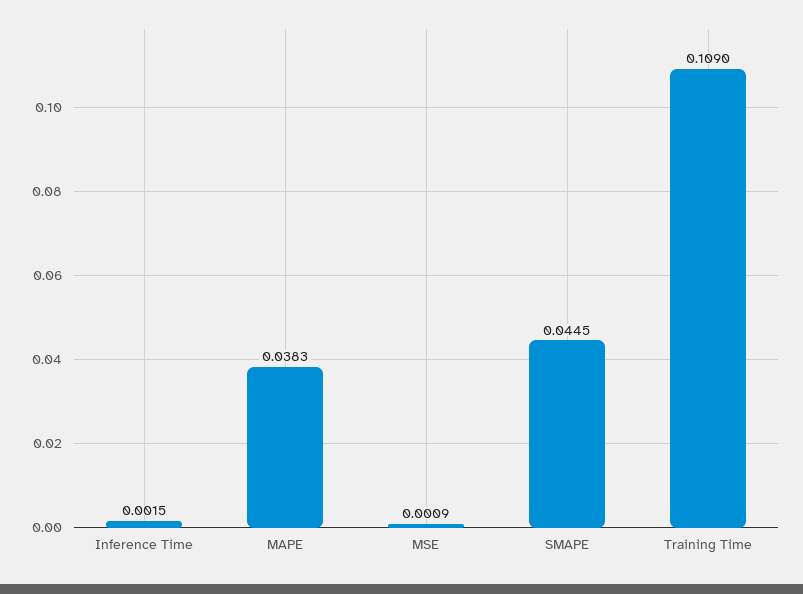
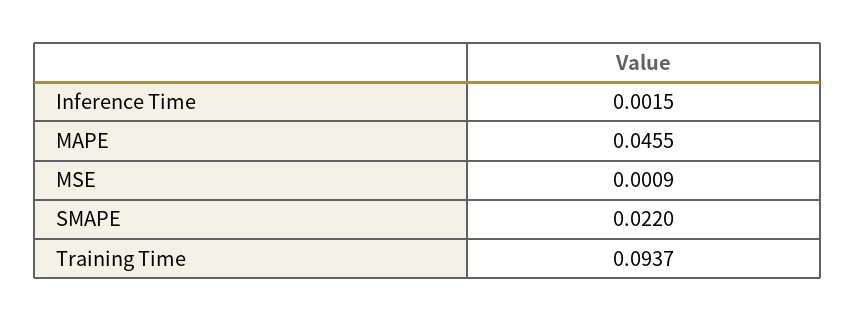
MAPE: 0.0383 -> 0.0455
SMAPE: 0.0445 -> 0.022
Training Time: 0.109 -> 0.0937

